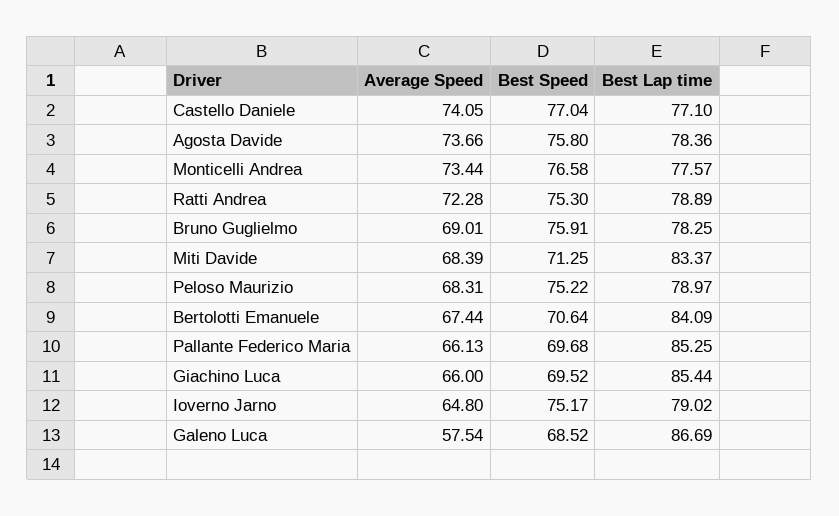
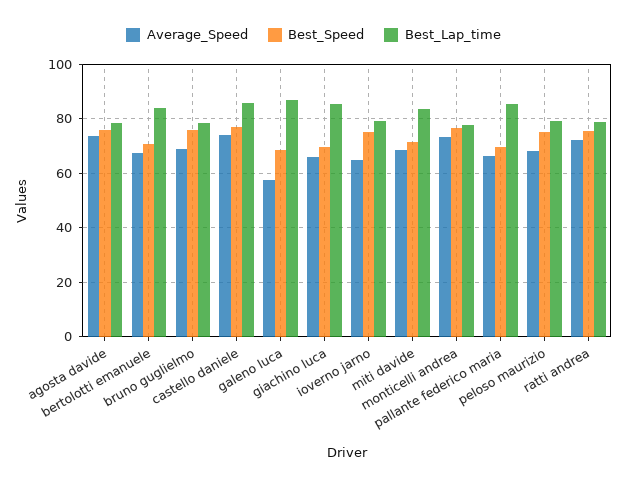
Best Lap time, Castello Daniele: 77.1 -> 85

